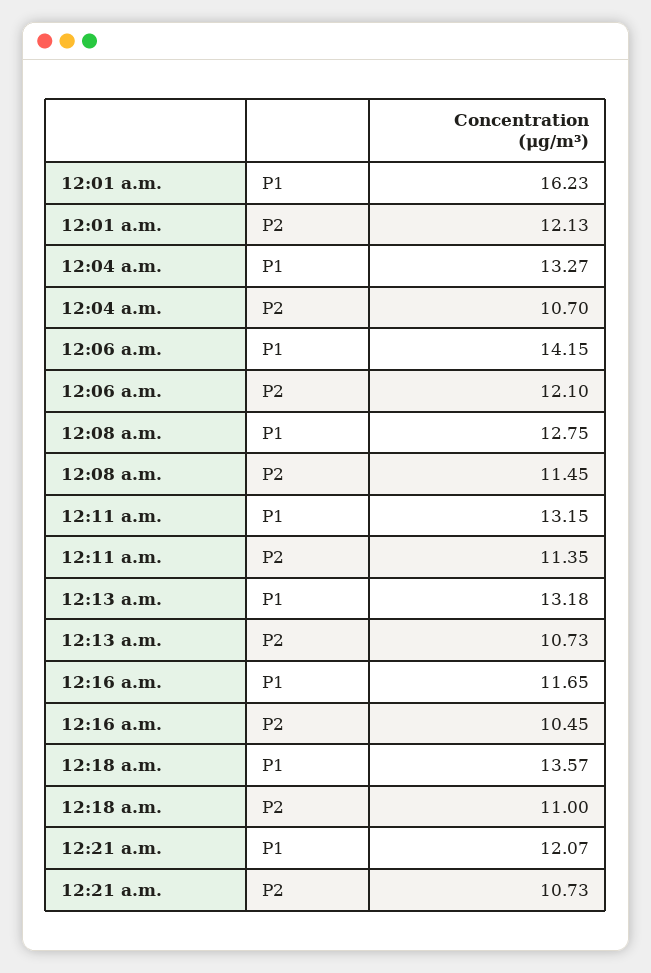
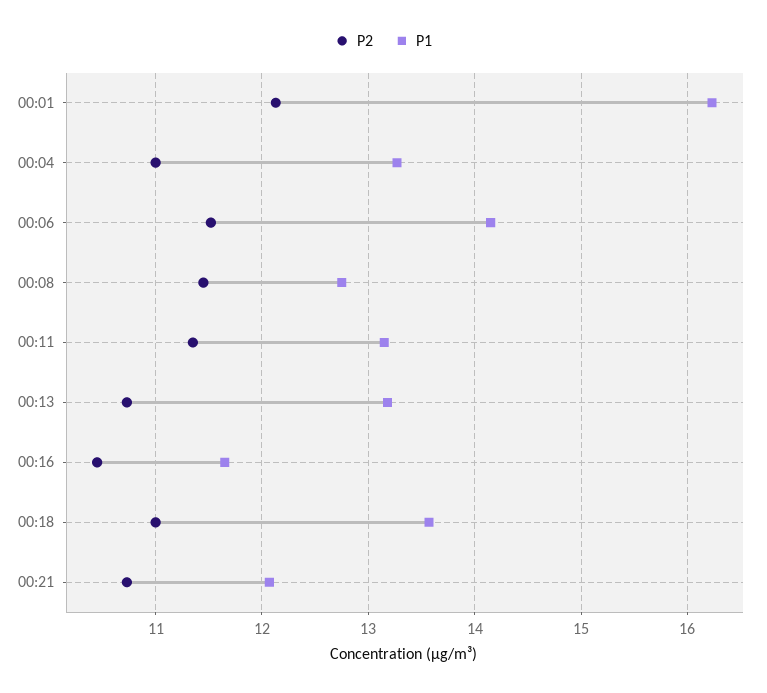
P2, 12:04 a.m.: 10.7 -> 11
P2, 12:06 a.m.: 12.1 -> 11.5

